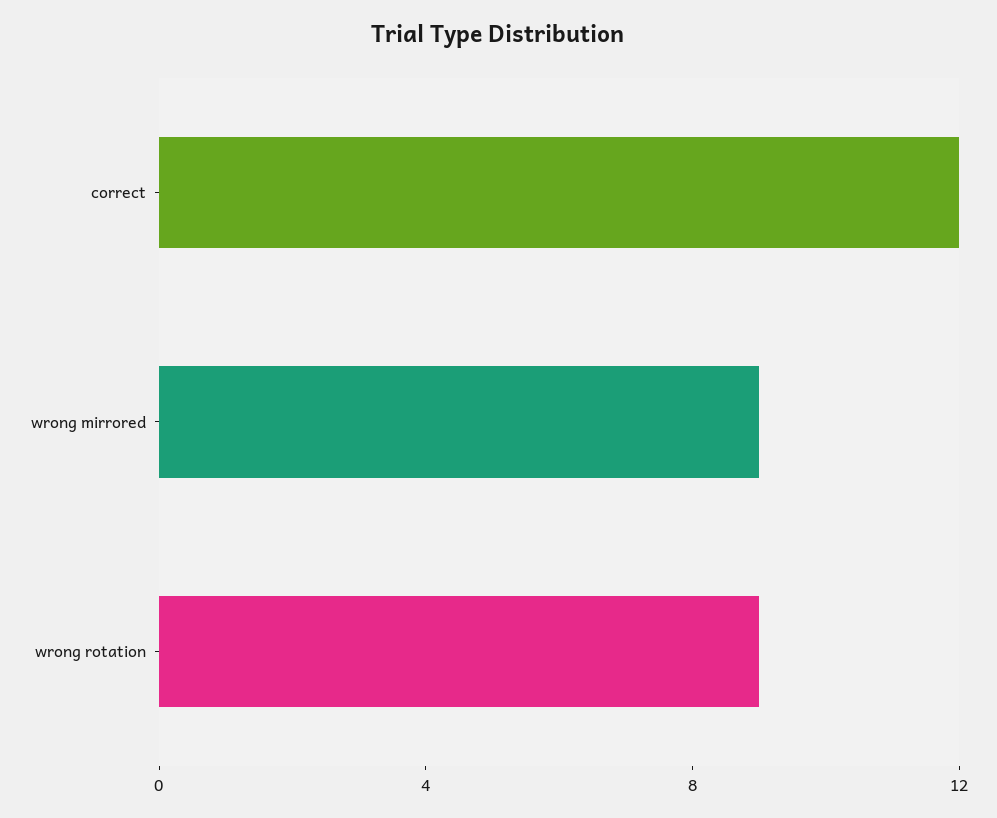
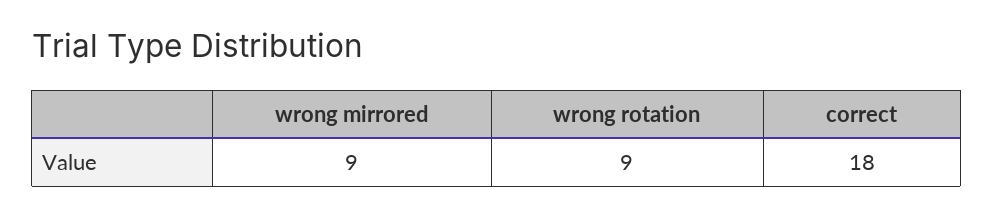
correct: 12 -> 18

